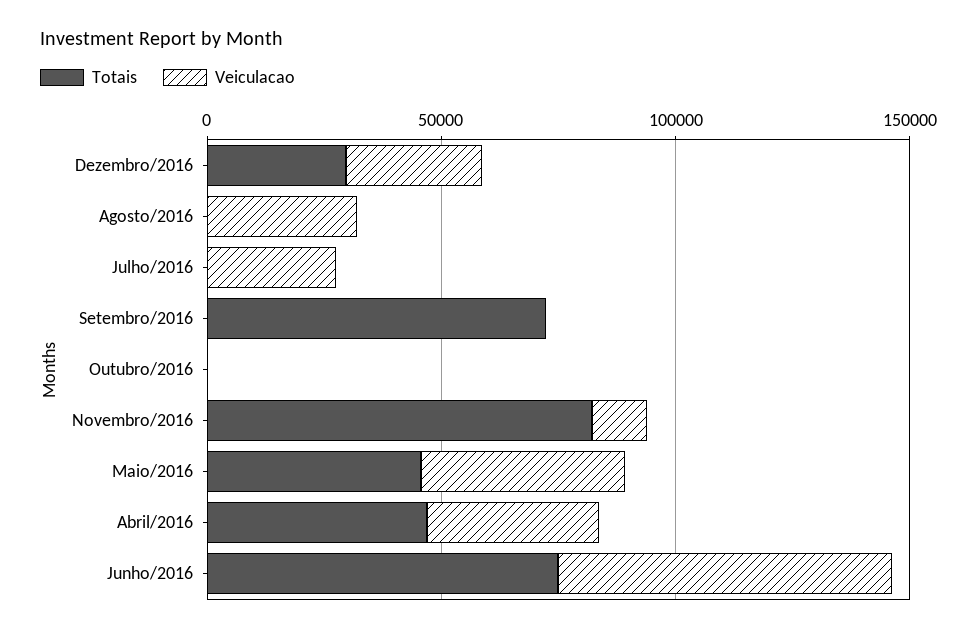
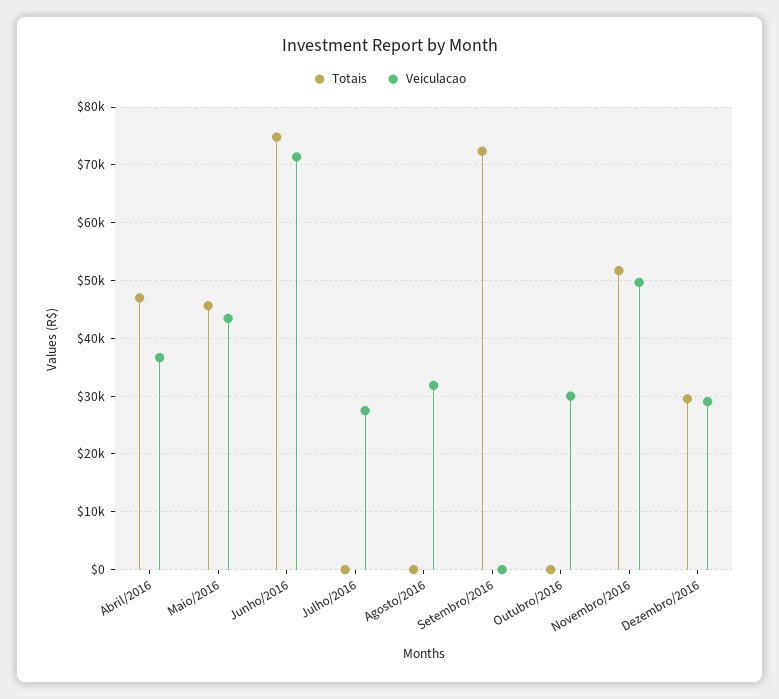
Veiculacao, Outubro/2016: 0 -> 30000
Totais, Novembro/2016: 80000 -> 52000
Veiculacao, Novembro/2016: 10000 -> 50000

